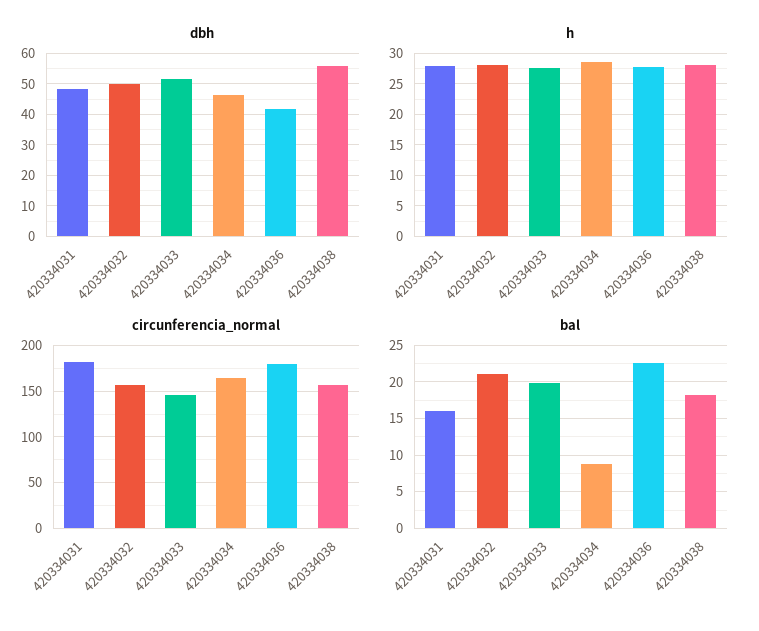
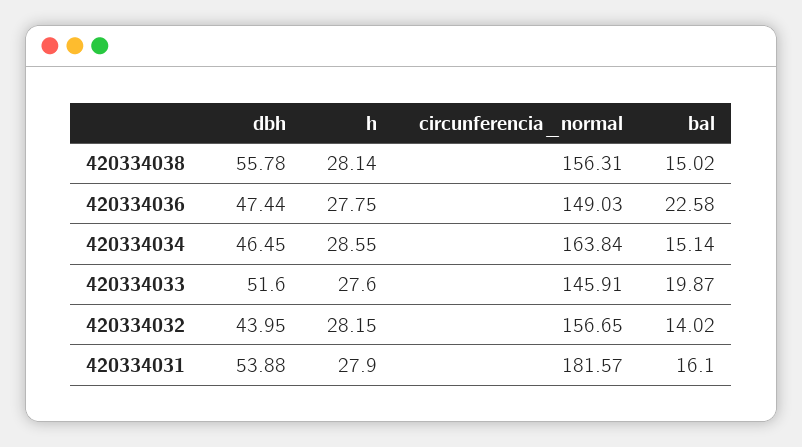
dbh, 420334031: 48 -> 53.88
dbh, 420334032: 50 -> 43.95
dbh, 420334036: 42 -> 47.44
circunferencia_normal, 420334036: 180 -> 149.03
bal, 420334032: 21 -> 14.02
bal, 420334034: 9 -> 15.14
bal, 420334038: 18 -> 15.02

